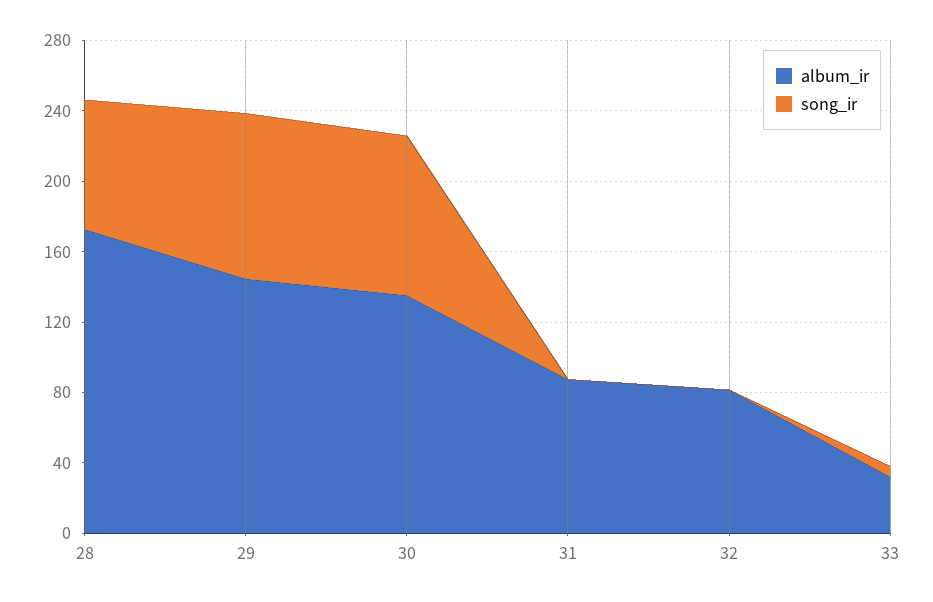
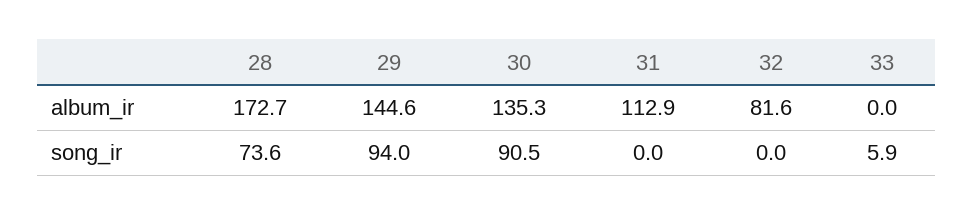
album_ir, 31: 90 -> 112.9
album_ir, 33: 30 -> 0

